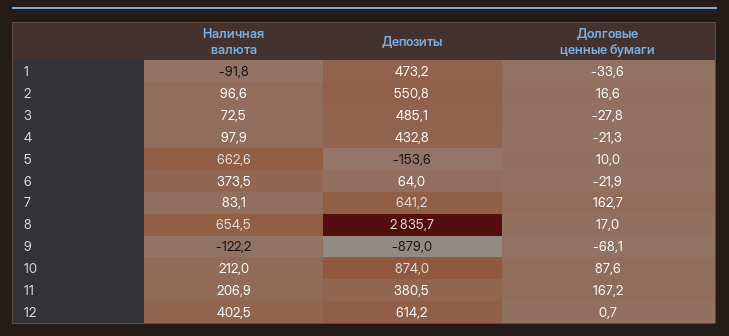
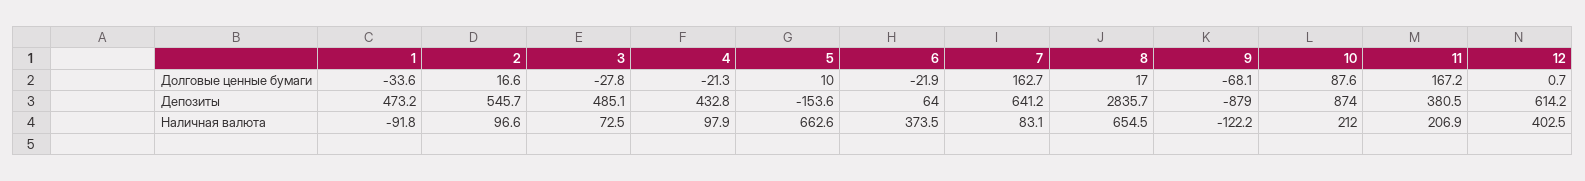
Депозиты, 2: 550.8 -> 545.7

